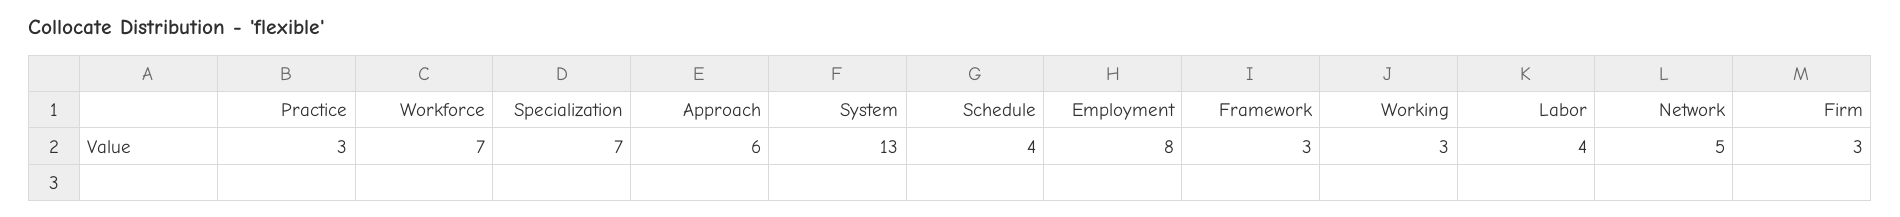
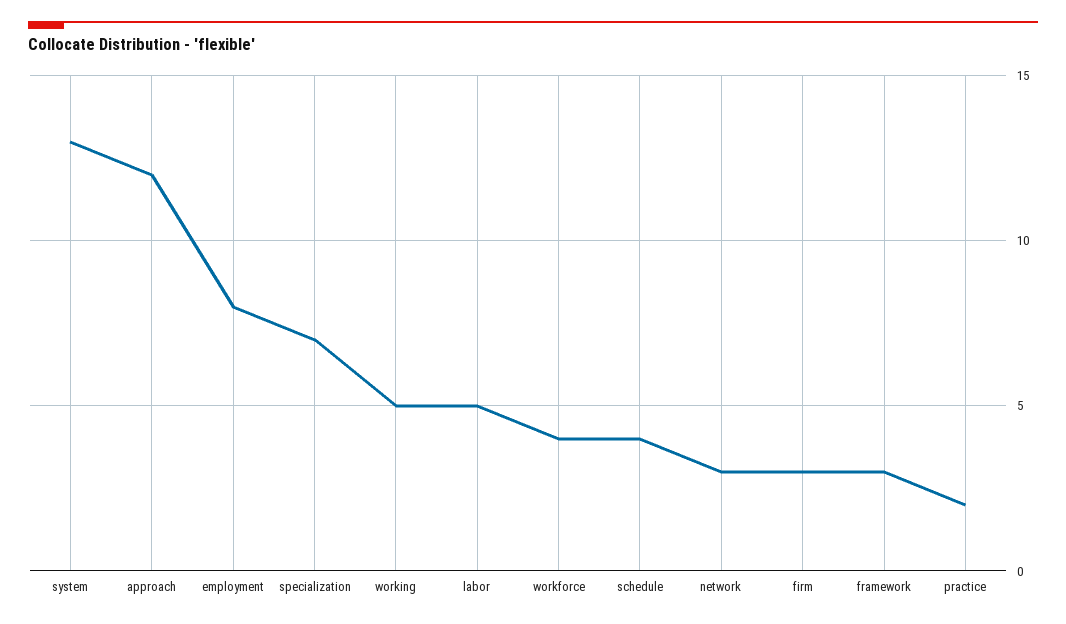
Practice: 3 -> 2
Workforce: 7 -> 4
Approach: 6 -> 12
Working: 3 -> 5
Labor: 4 -> 5
Network: 5 -> 3

